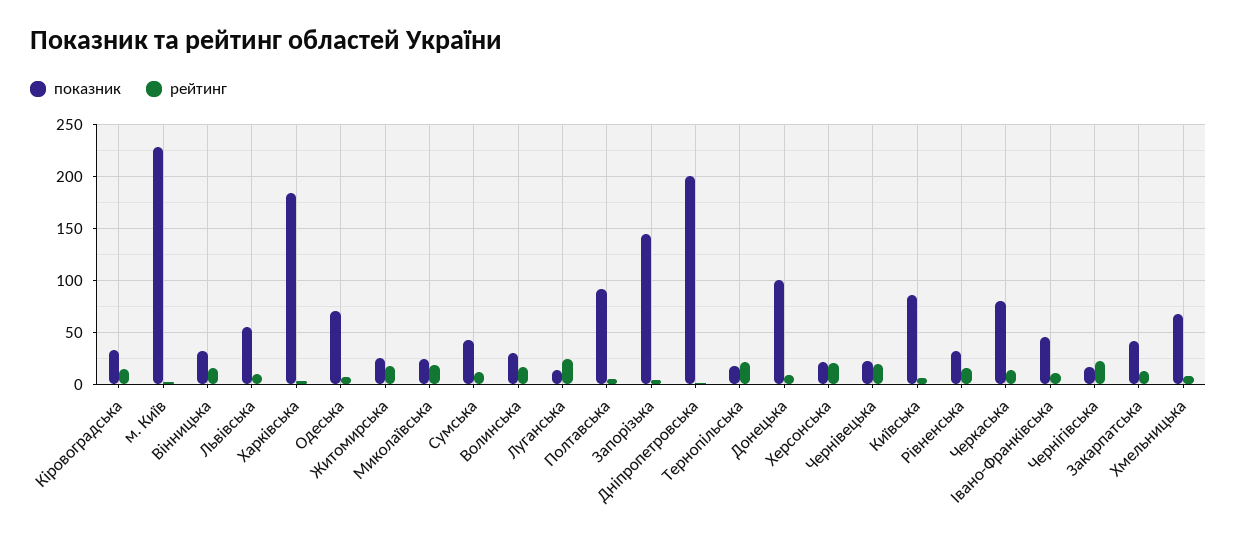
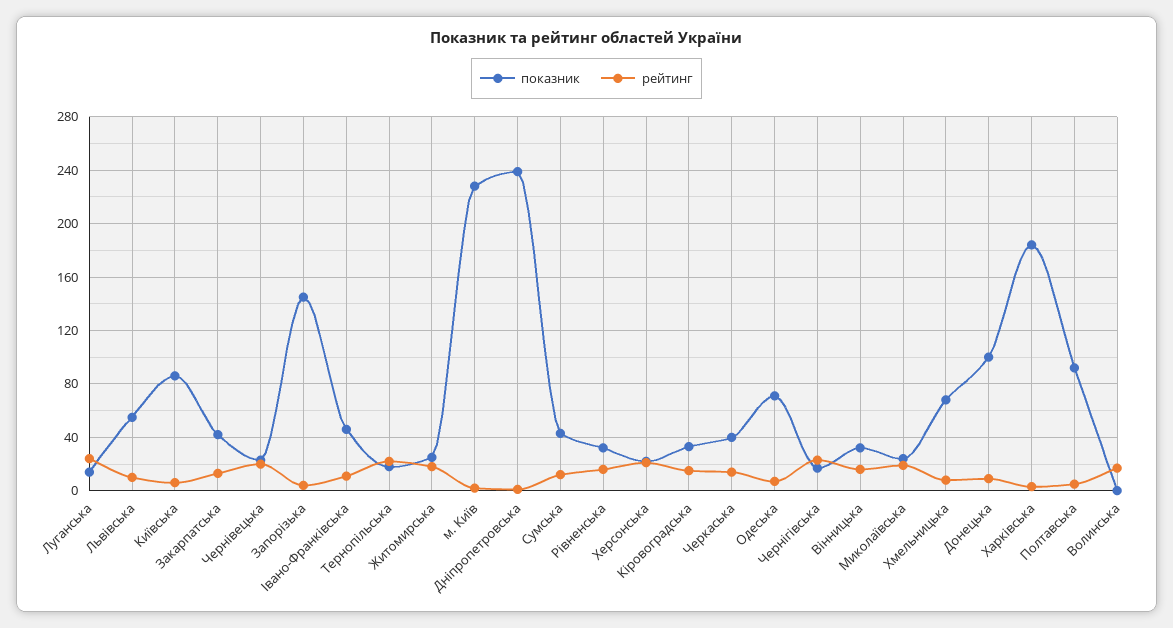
показник, Волинська: 30 -> 0
показник, Дніпропетровська: 200 -> 240
показник, Черкаська: 80 -> 40

